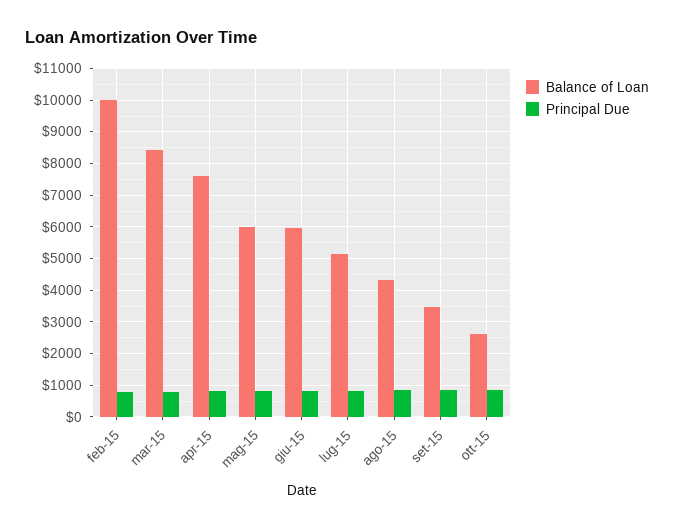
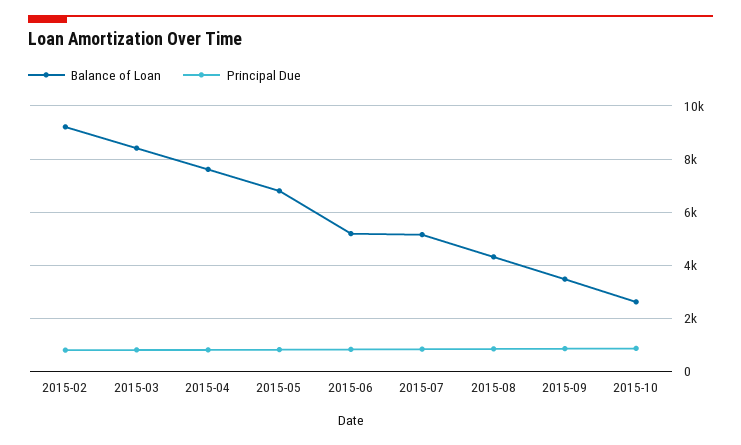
Balance of Loan, feb-15: 10000 -> 9250
Balance of Loan, mag-15: 6000 -> 6750
Balance of Loan, giu-15: 6000 -> 5250

